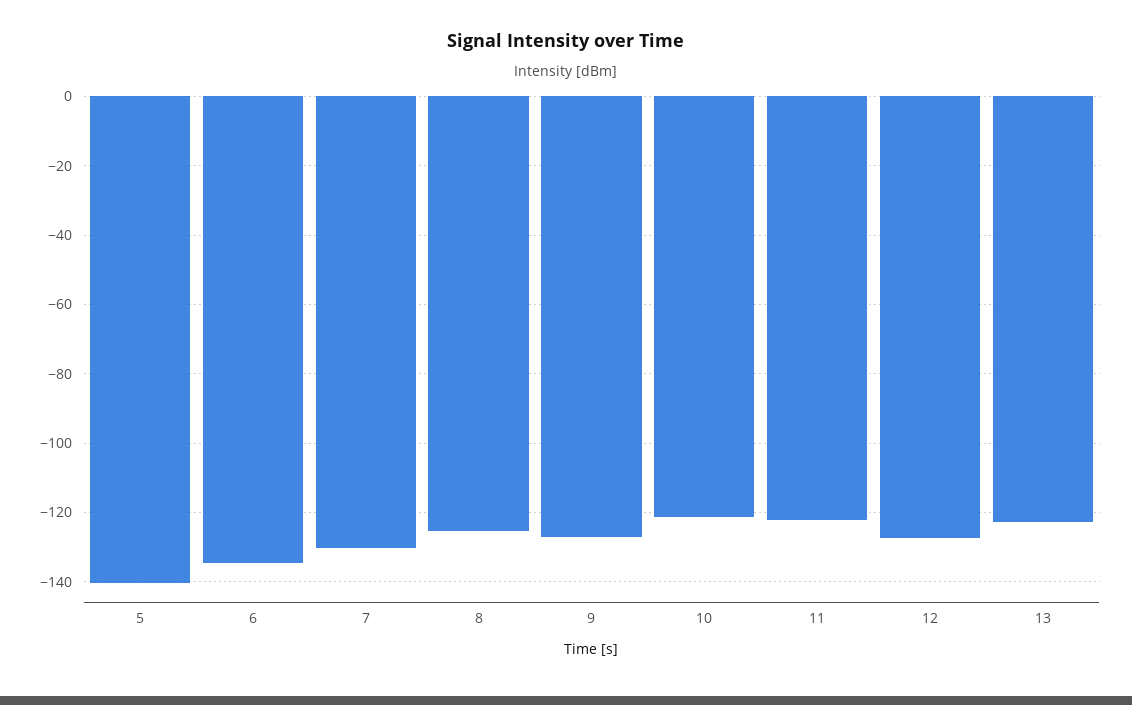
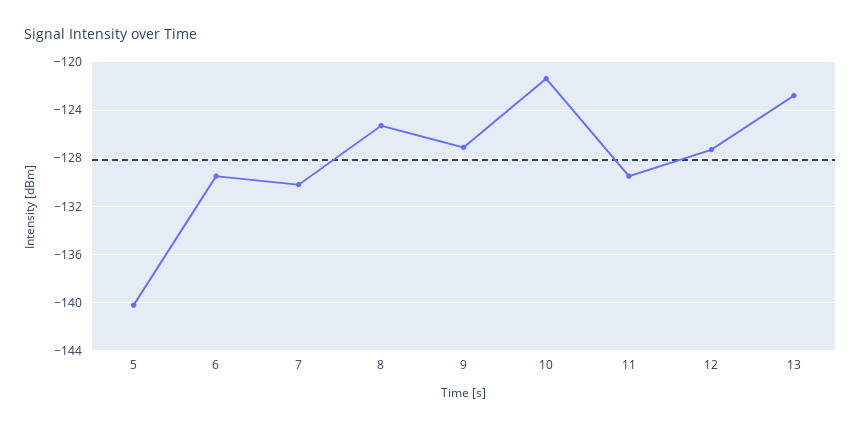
6: -134 -> -129.5
11: -122 -> -129.5

